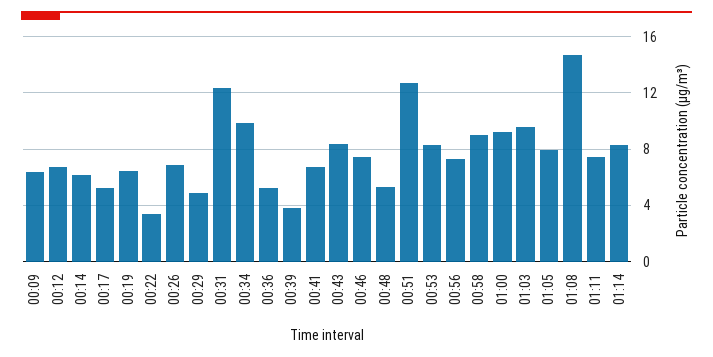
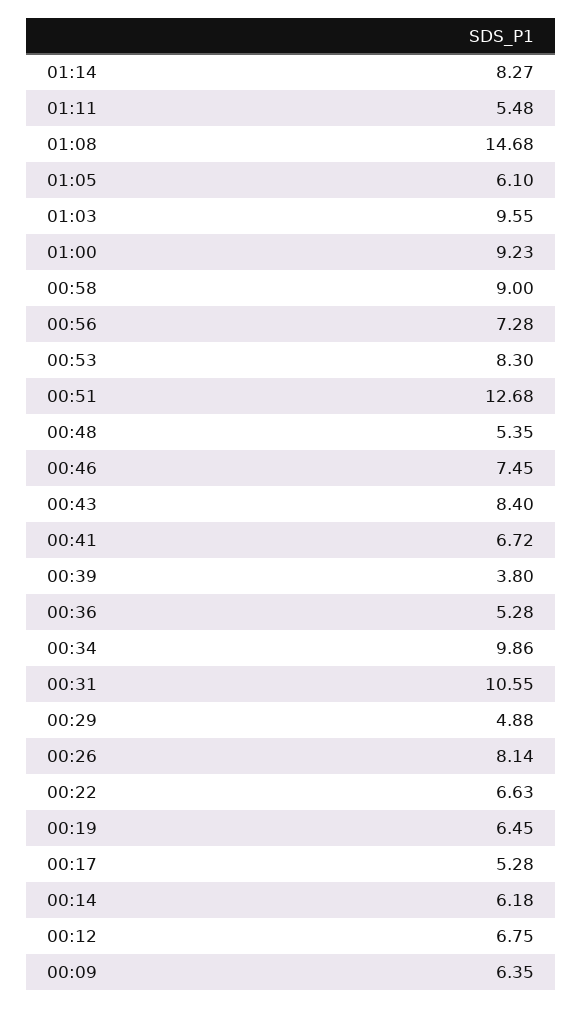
00:22: 3.5 -> 6.63
00:26: 7 -> 8.14
00:31: 12.5 -> 10.55
01:05: 8 -> 6.1
01:11: 7.5 -> 5.48

